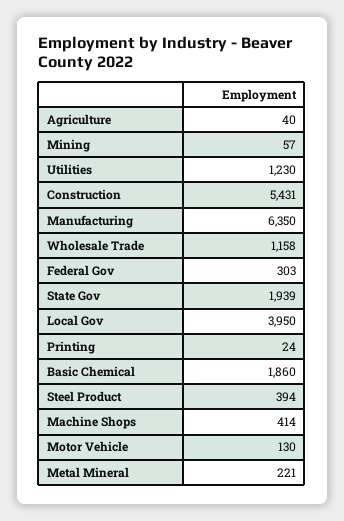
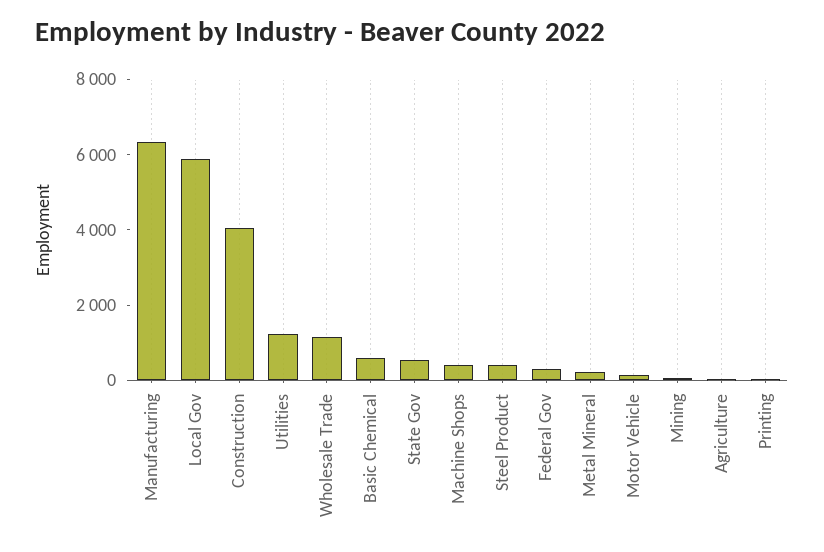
Construction: 5431 -> 4000
State Gov: 1939 -> 500
Local Gov: 3950 -> 6000
Basic Chemical: 1860 -> 500

